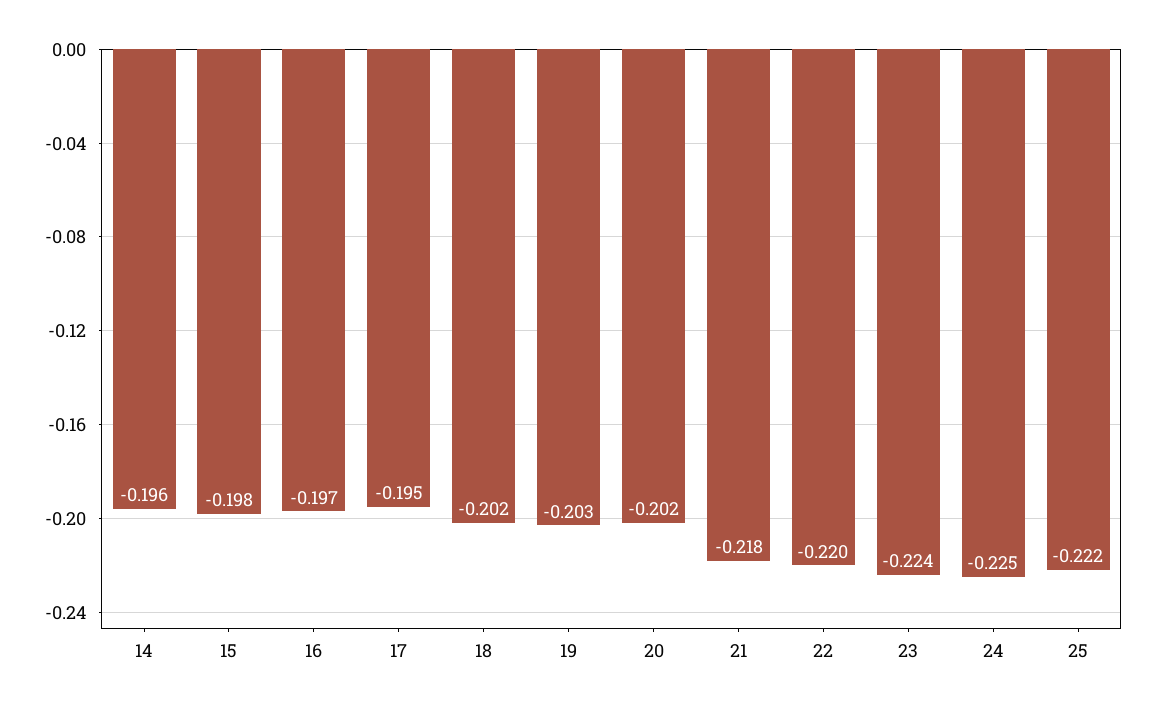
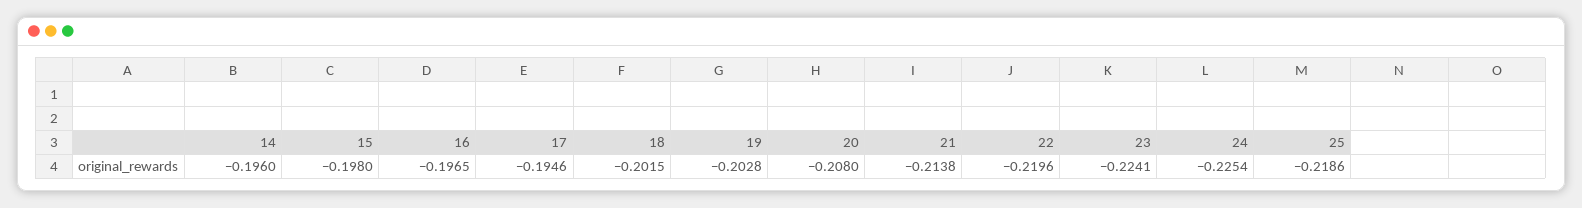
20: -0.202 -> -0.208
21: -0.218 -> -0.2138
25: -0.222 -> -0.2186

